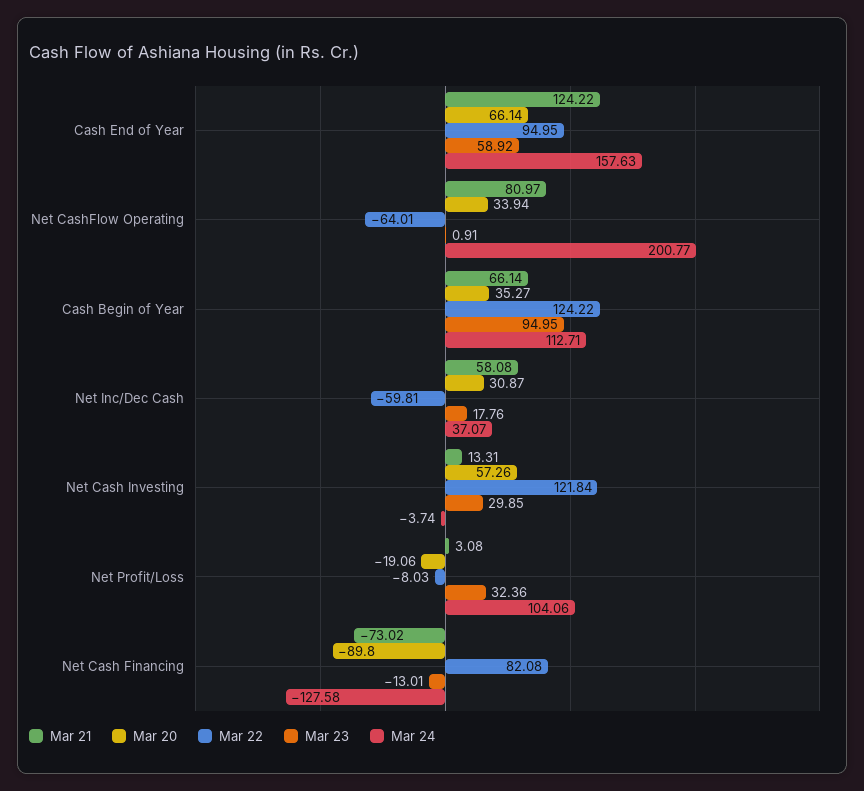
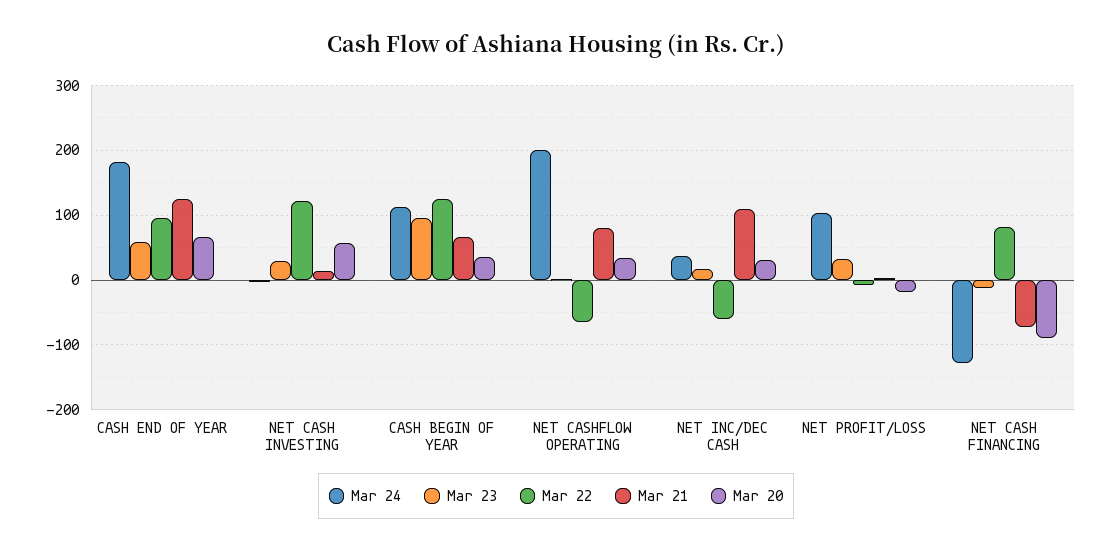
Mar 24, Cash End of Year: 157.63 -> 180
Mar 21, Net Inc/Dec Cash: 58.08 -> 110

